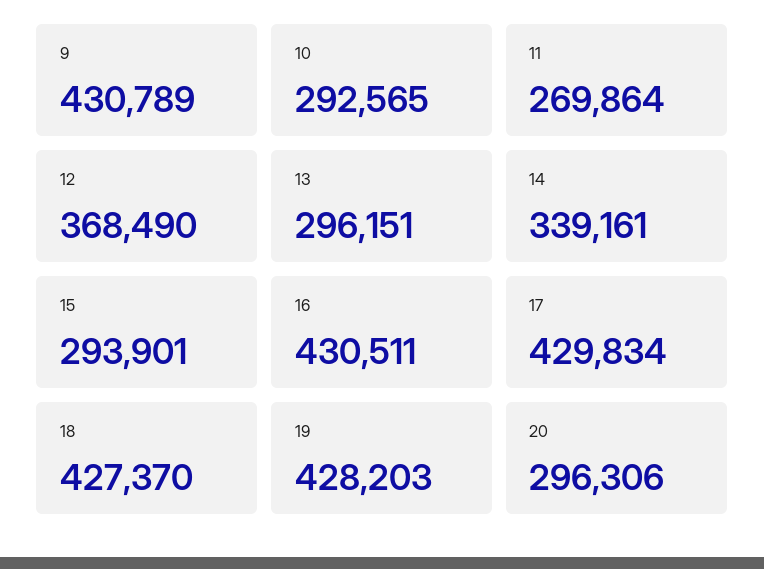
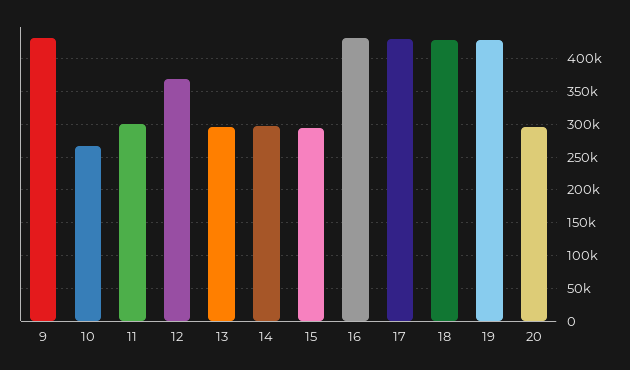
10: 292565 -> 270000
11: 269864 -> 300000
14: 339161 -> 300000

